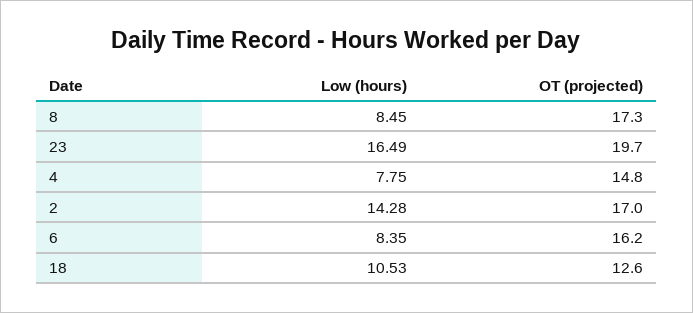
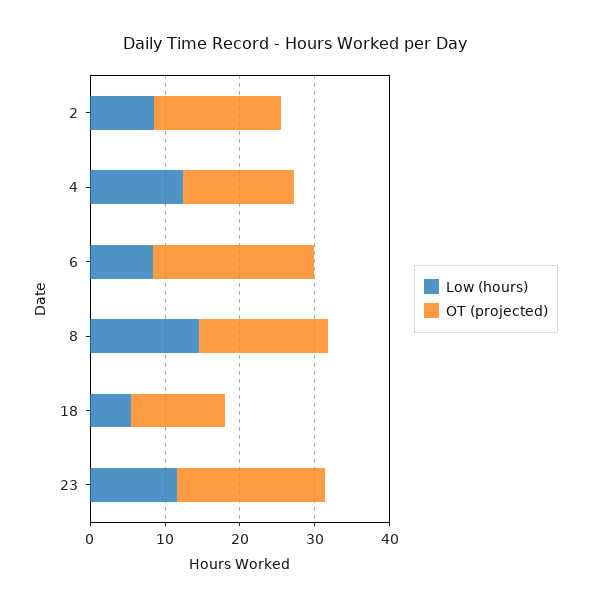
Low (hours), 8: 8.45 -> 14
Low (hours), 23: 16.49 -> 12
Low (hours), 4: 7.75 -> 12
Low (hours), 2: 14.28 -> 8
OT (projected), 6: 16.2 -> 22
Low (hours), 18: 10.53 -> 6

